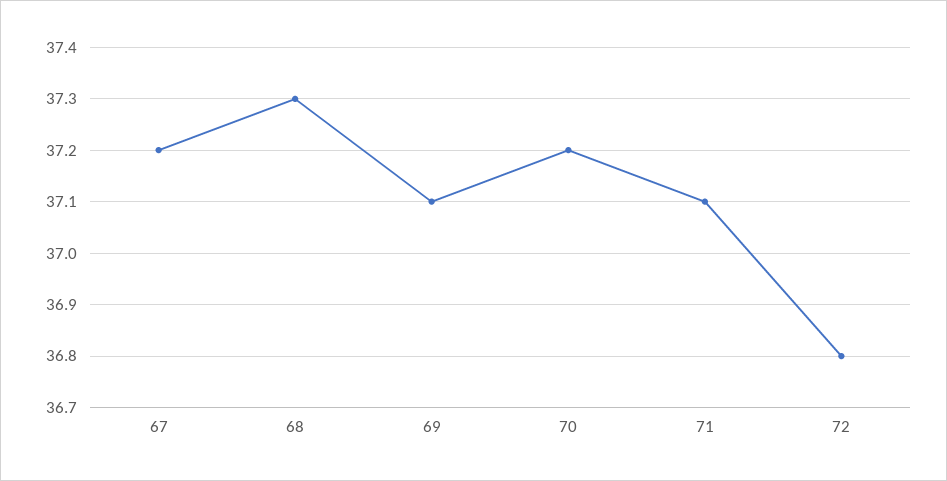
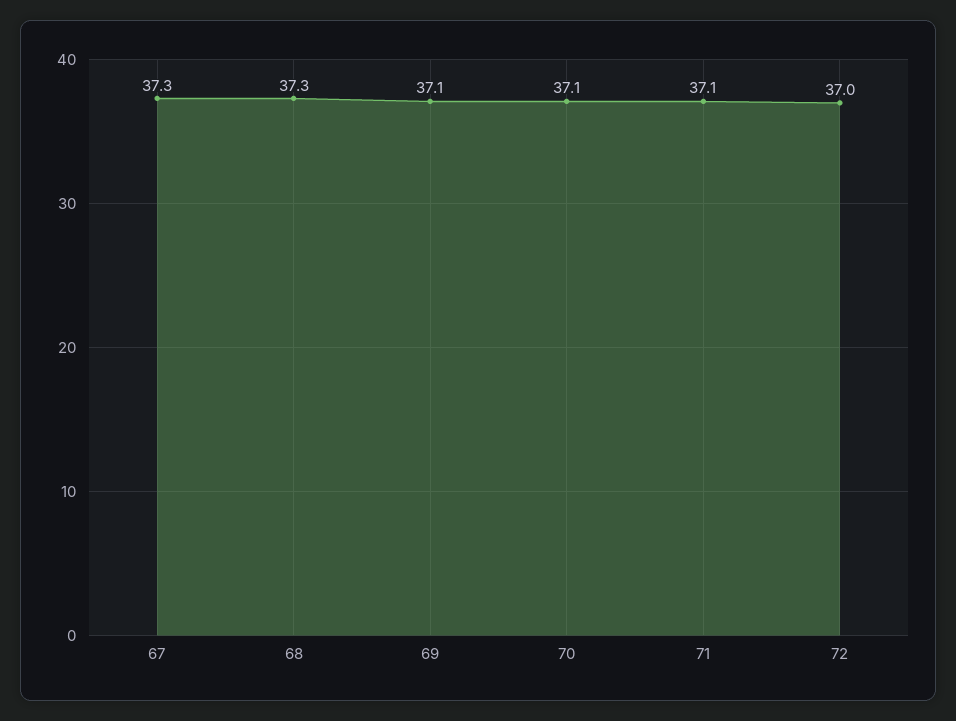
67: 37.2 -> 37.3
70: 37.2 -> 37.1
72: 36.8 -> 37

